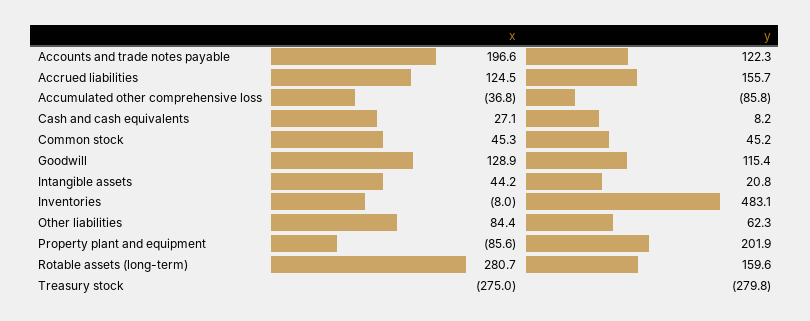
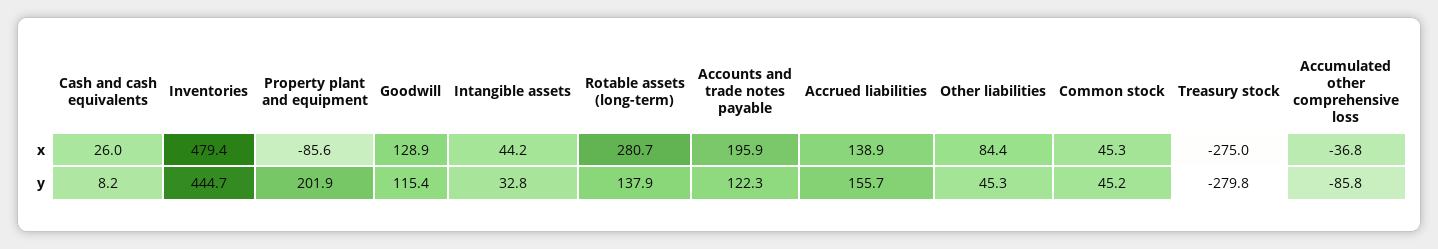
x, Accounts and trade notes payable: 196.6 -> 195.9
x, Accrued liabilities: 124.5 -> 138.9
x, Cash and cash equivalents: 27.1 -> 26
y, Intangible assets: 20.8 -> 32.8
x, Inventories: -8 -> 479.4
y, Inventories: 483.1 -> 444.7
y, Other liabilities: 62.3 -> 45.3
y, Rotable assets (long-term): 159.6 -> 137.9

